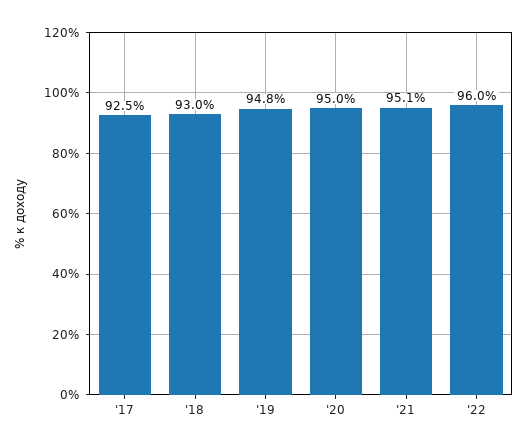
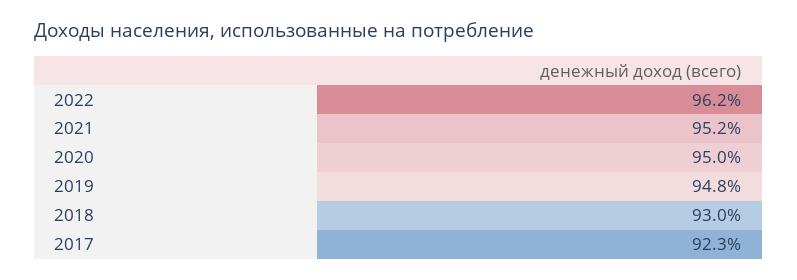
'17: 92.5 -> 92.3
'21: 95.1 -> 95.2
'22: 96 -> 96.2

